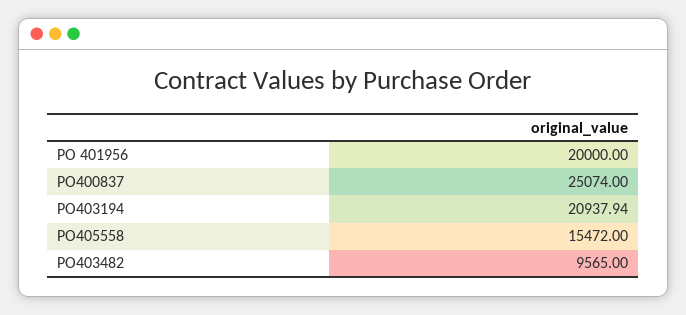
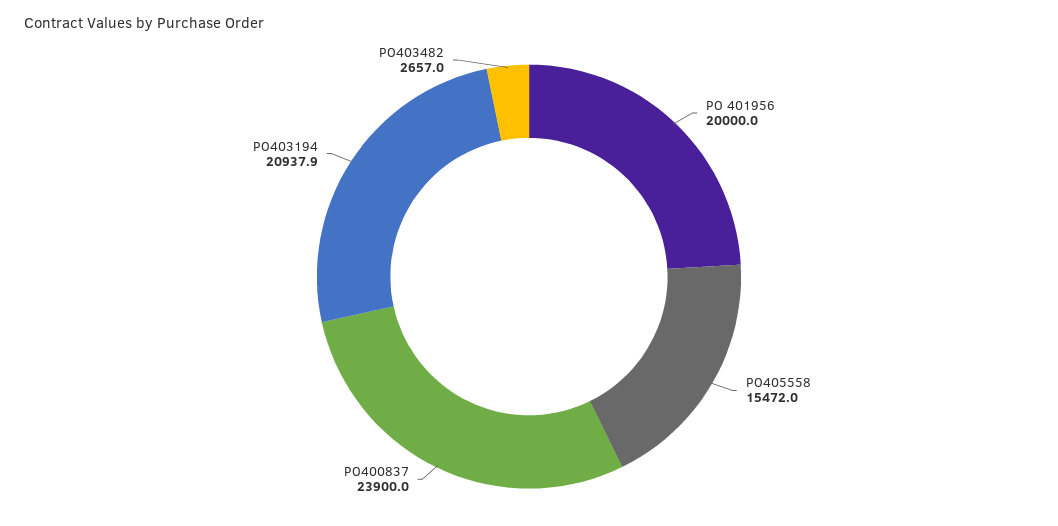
PO400837: 25074 -> 23900
PO403482: 9565 -> 2657

